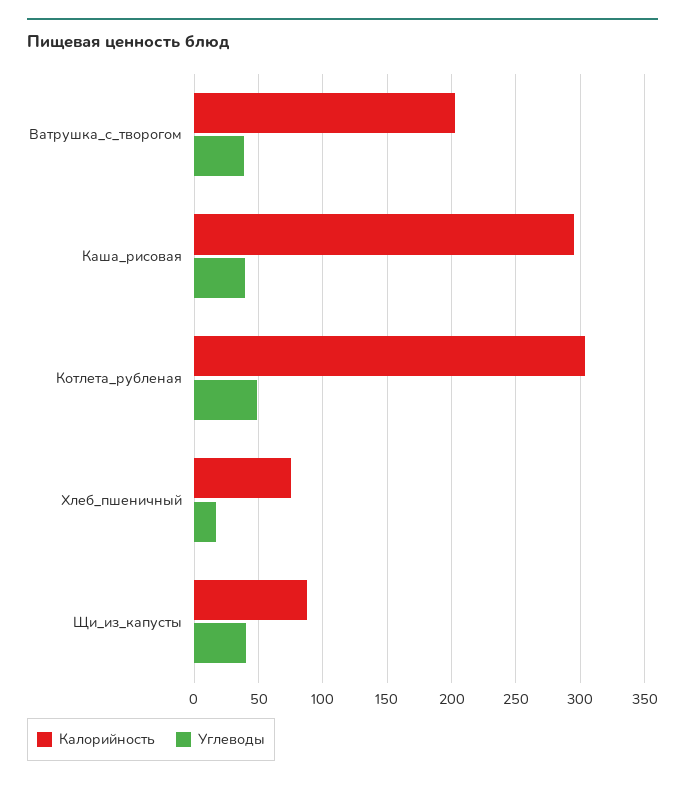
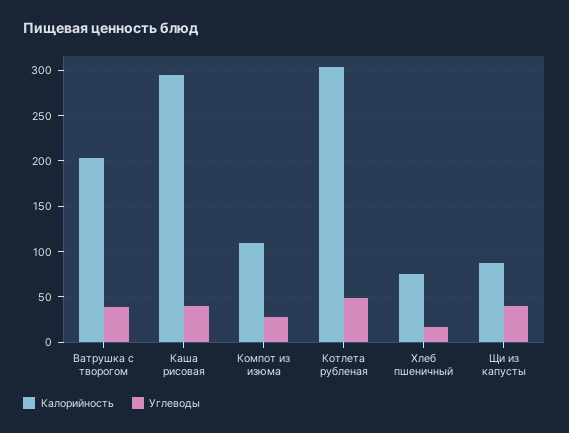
Калорийность, Компот из изюма: none -> 110
Углеводы, Компот из изюма: none -> 30

